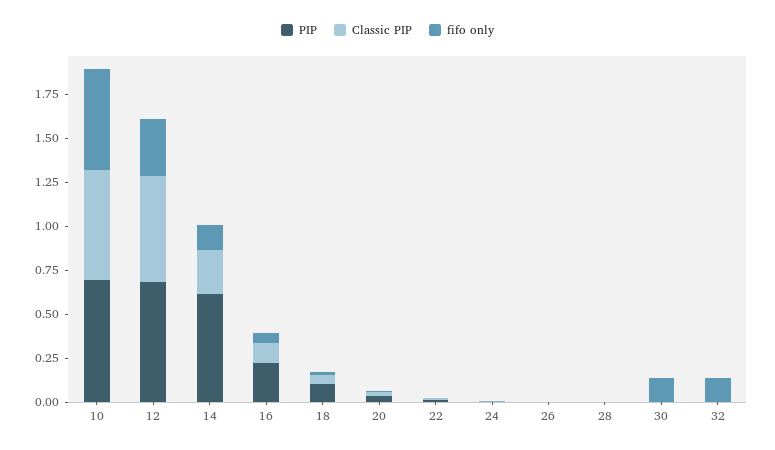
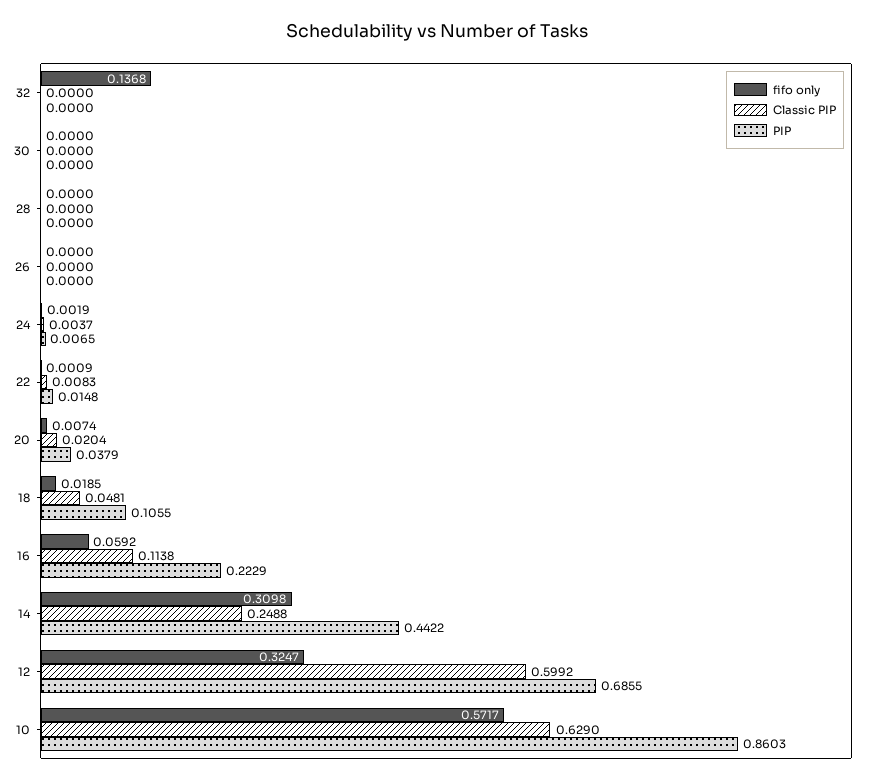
PIP, 10: 0.7 -> 0.8603
PIP, 14: 0.6 -> 0.4422
fifo only, 14: 0.15 -> 0.3098
fifo only, 30: 0.15 -> 0

